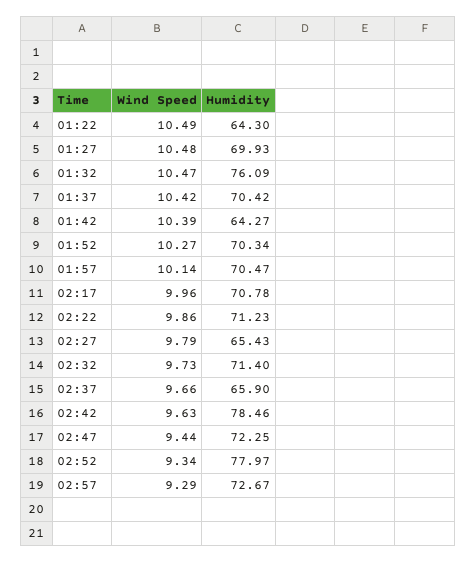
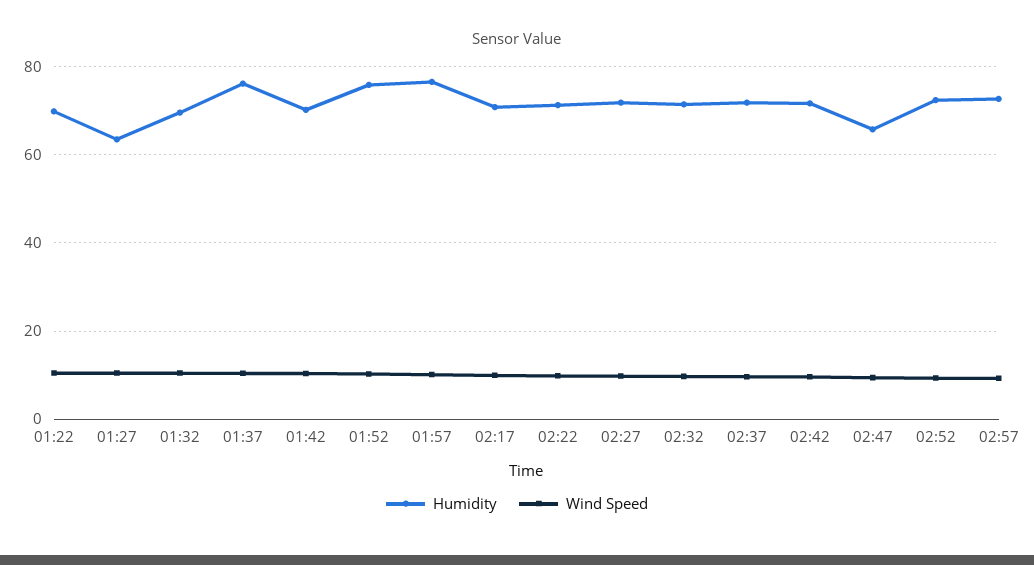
Humidity, 01:22: 64.3 -> 70
Humidity, 01:27: 69.93 -> 64
Humidity, 01:32: 76.09 -> 70
Humidity, 01:37: 70.42 -> 76
Humidity, 01:42: 64.27 -> 70
Humidity, 01:52: 70.34 -> 76
Humidity, 01:57: 70.47 -> 76
Humidity, 02:27: 65.43 -> 72
Humidity, 02:37: 65.9 -> 72
Humidity, 02:42: 78.46 -> 72
Humidity, 02:47: 72.25 -> 66
Humidity, 02:52: 77.97 -> 72

